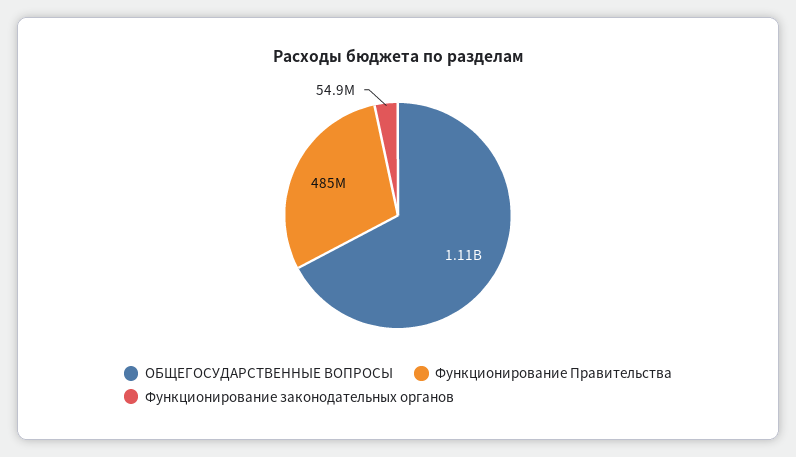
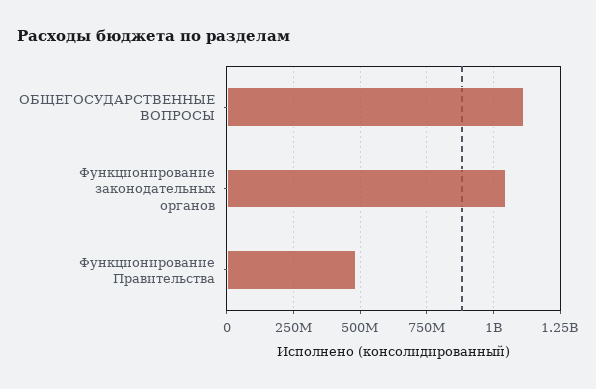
Функционирование законодательных органов: 54900000 -> 1050000000

